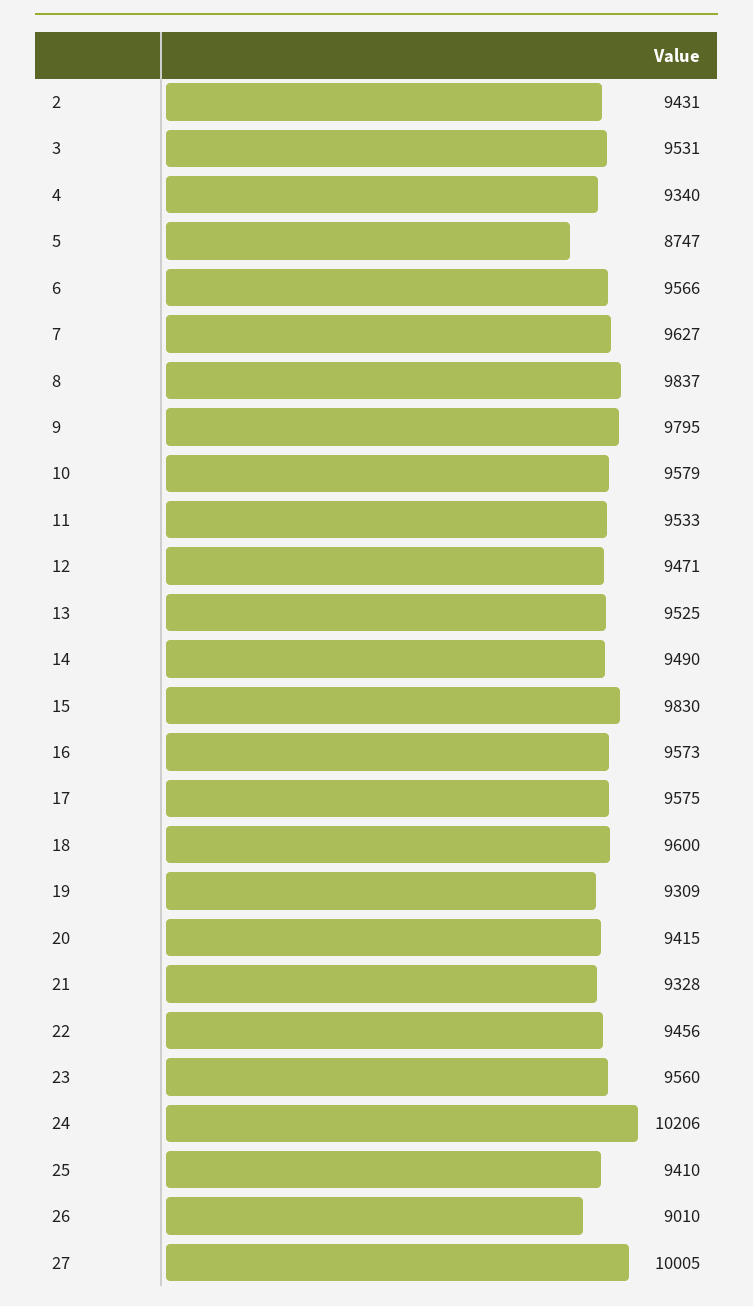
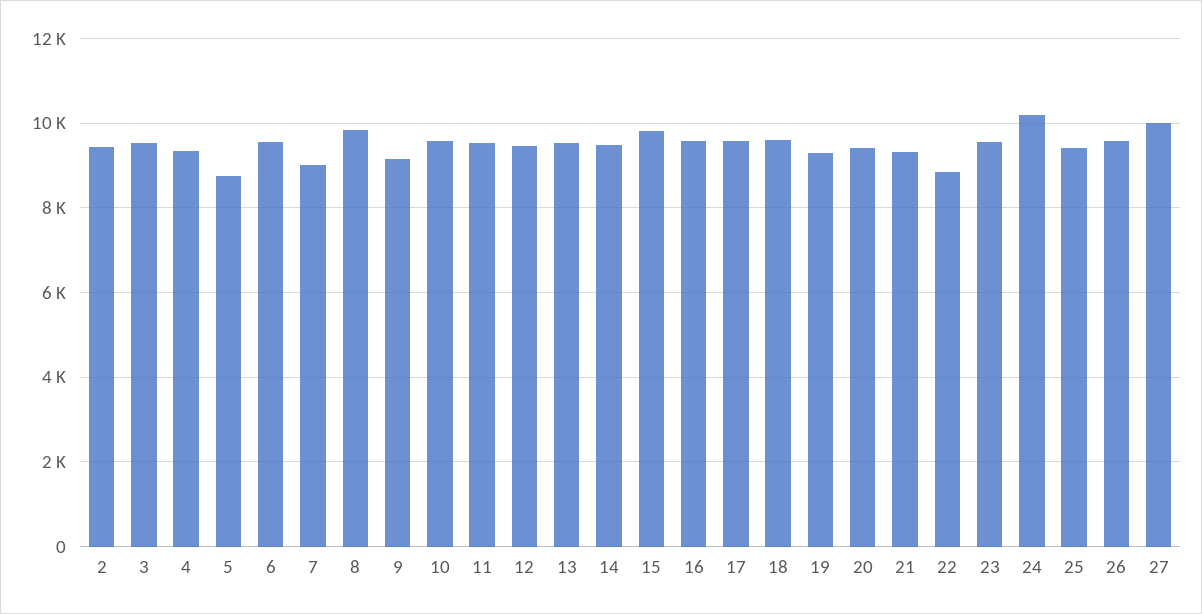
7: 9627 -> 9000
9: 9795 -> 9200
22: 9456 -> 8800
26: 9010 -> 9600

